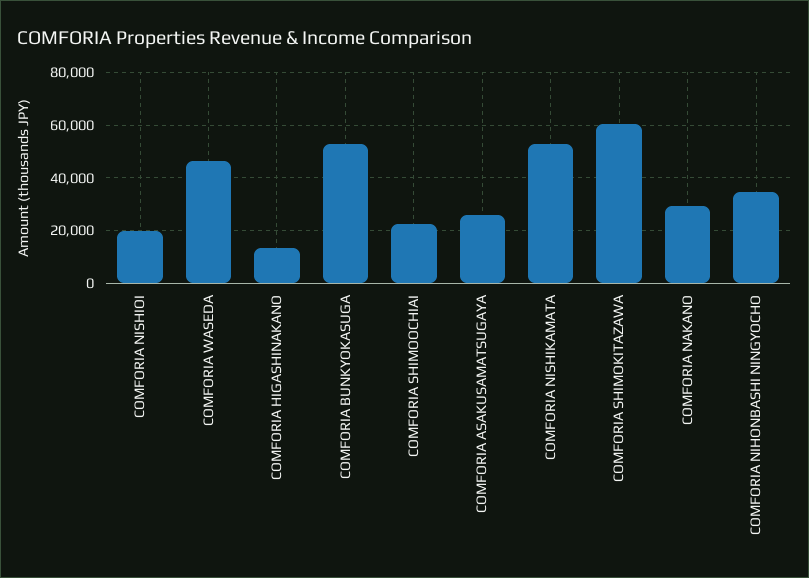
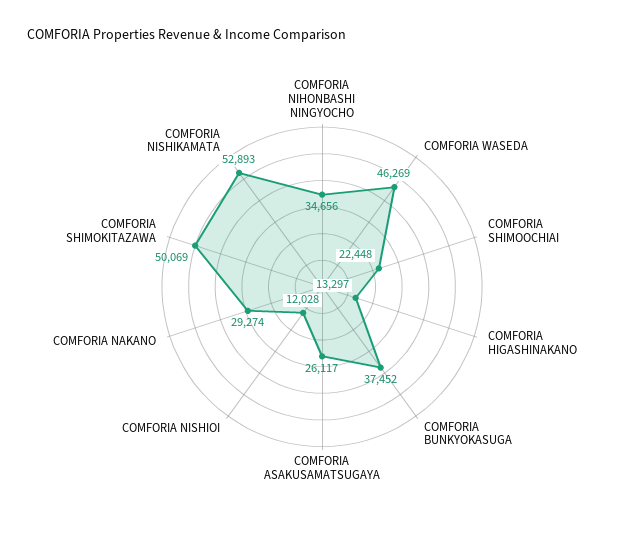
COMFORIA NISHIOI: 20000 -> 12028
COMFORIA BUNKYOKASUGA: 52500 -> 37452
COMFORIA SHIMOKITAZAWA: 60000 -> 50069

